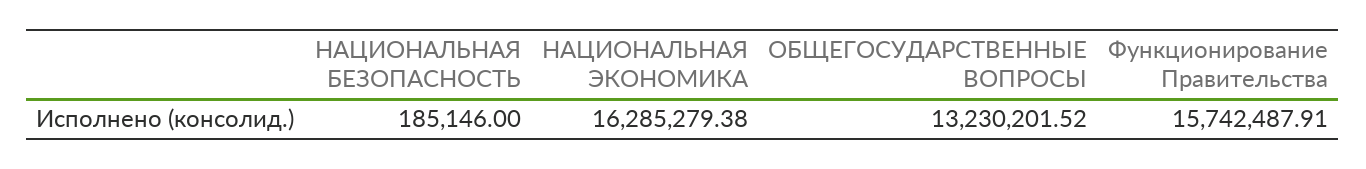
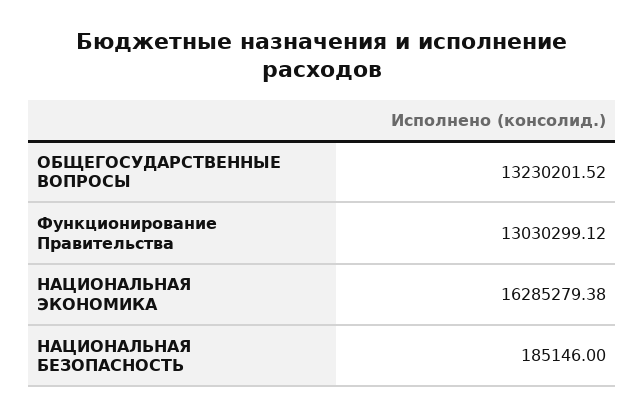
Функционирование Правительства: 15742487.91 -> 13030299.12

